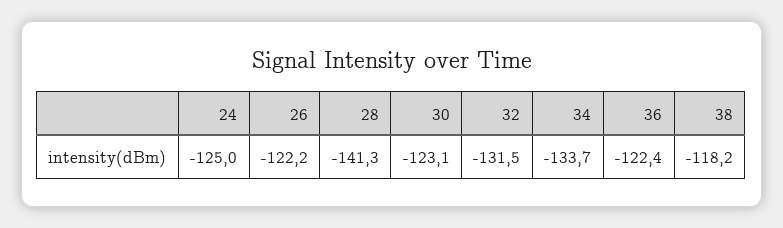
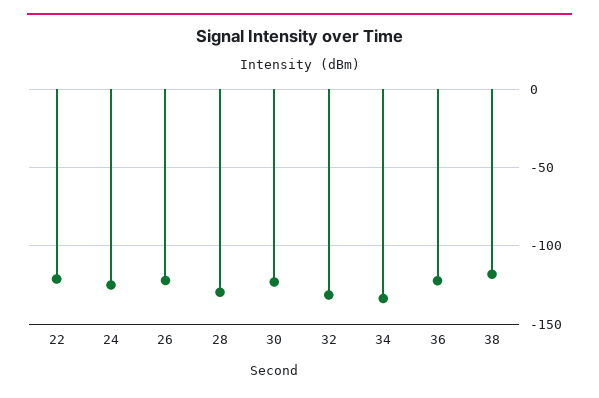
28: -141.3 -> -130
22: none -> -120

